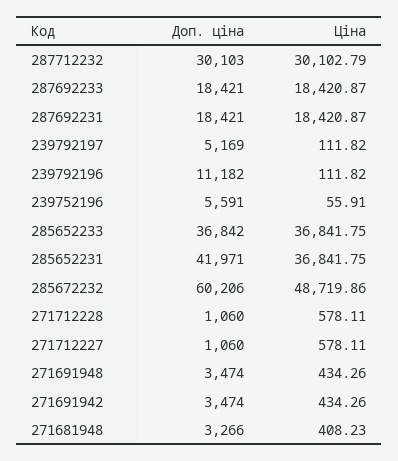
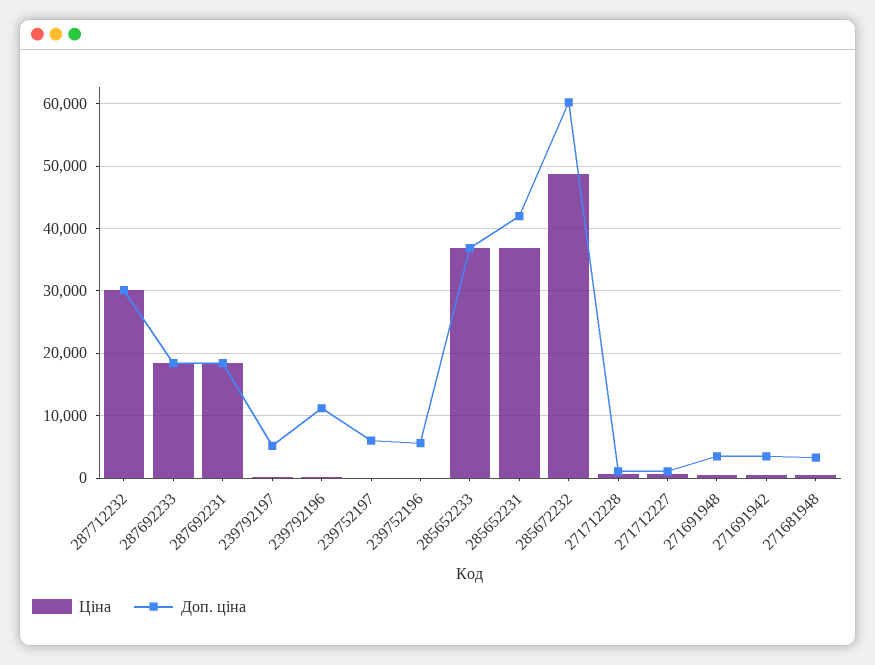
Ціна, 239752197: none -> 0
Доп. ціна, 239752197: none -> 6000

